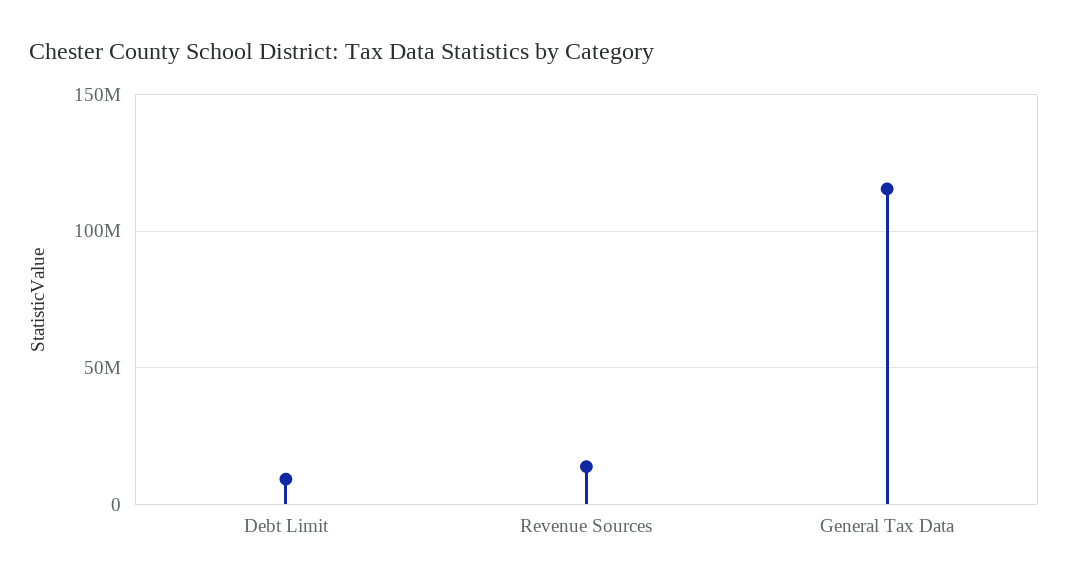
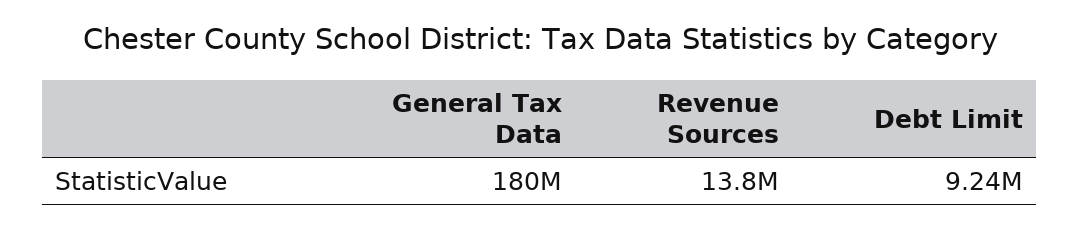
General Tax Data: 115000000 -> 180000000

